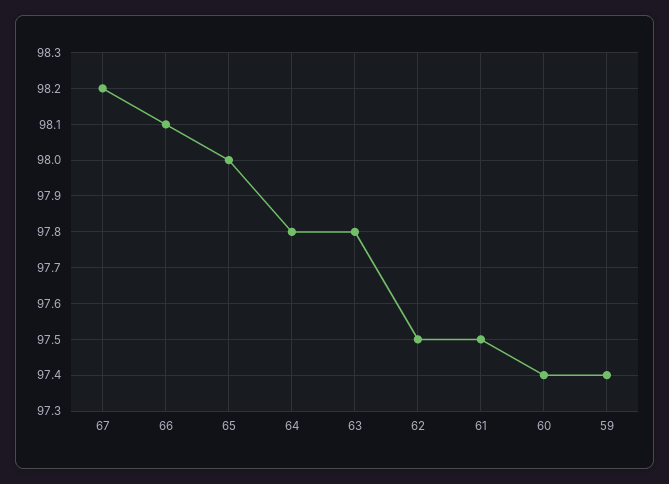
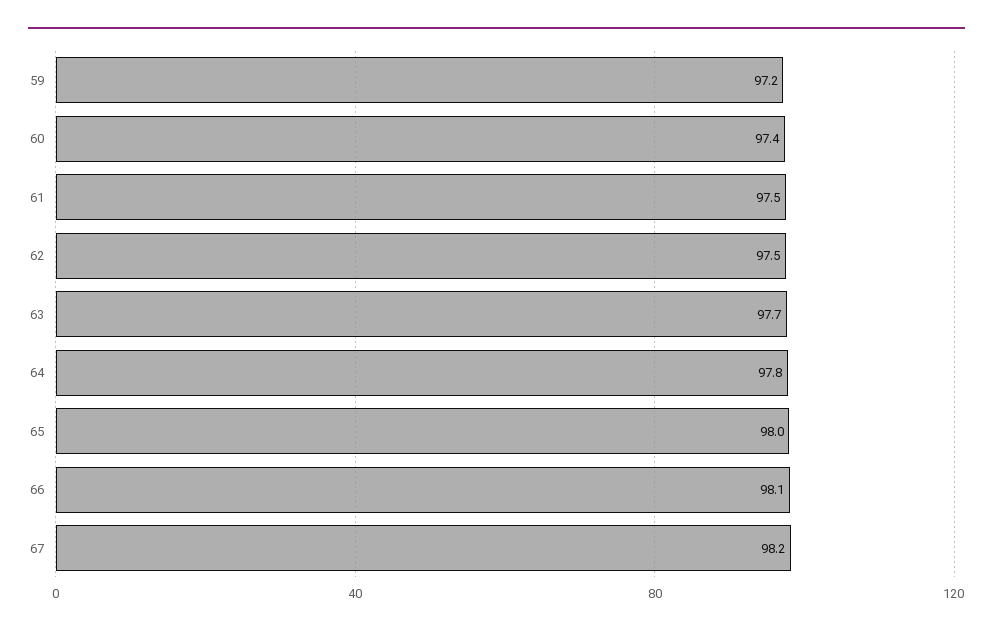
63: 97.8 -> 97.7
59: 97.4 -> 97.2

